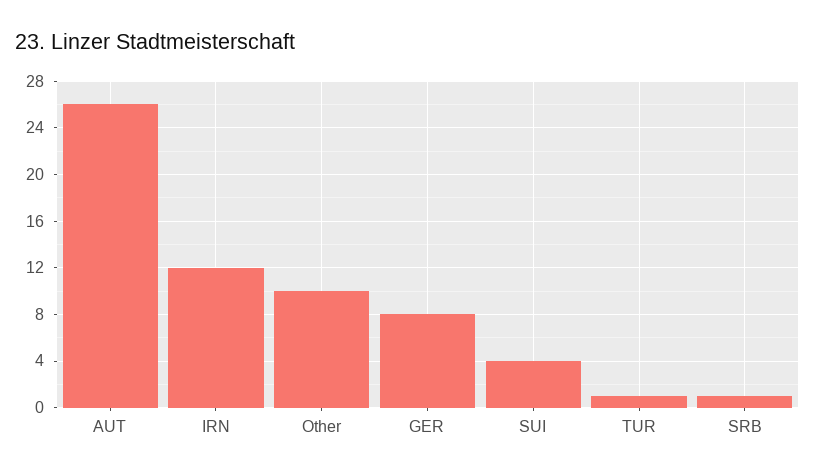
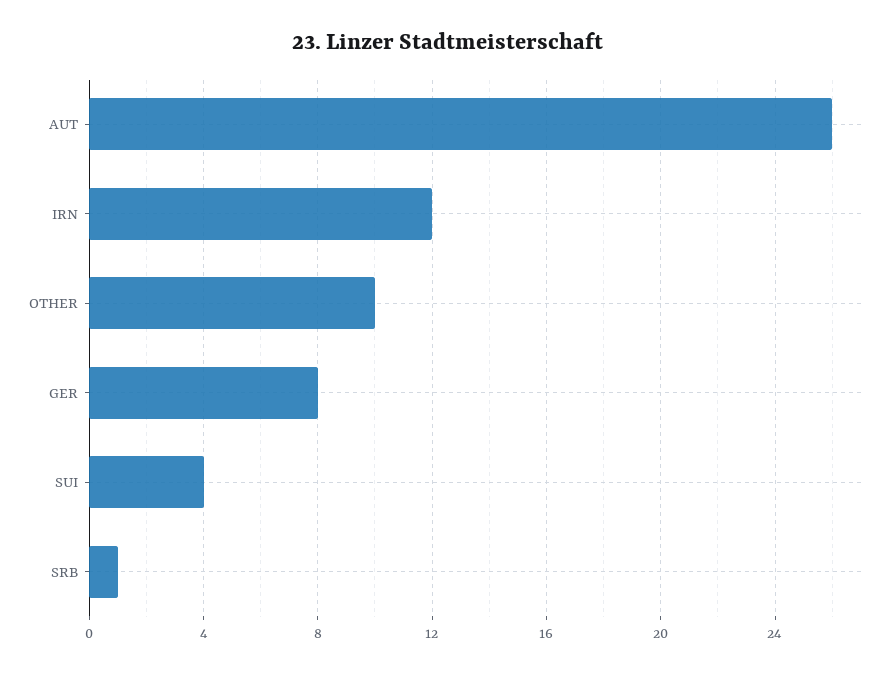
TUR: 1 -> none

